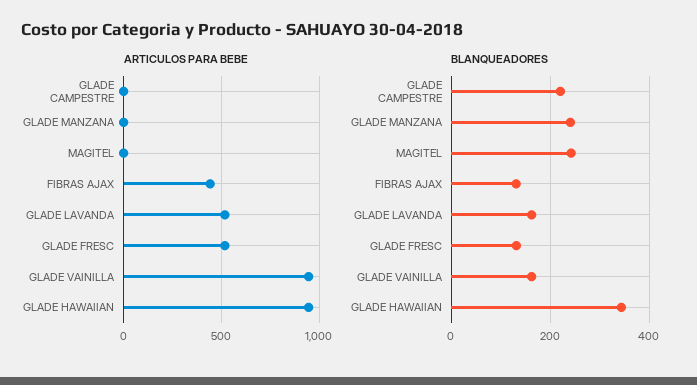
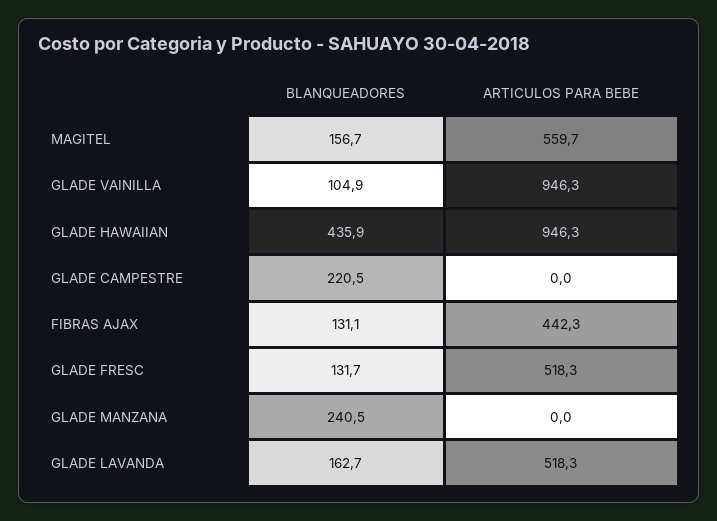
ARTICULOS PARA BEBE, MAGITEL: 0 -> 559.7
BLANQUEADORES, MAGITEL: 240 -> 156.7
BLANQUEADORES, GLADE VAINILLA: 160 -> 104.9
BLANQUEADORES, GLADE HAWAIIAN: 340 -> 435.9

